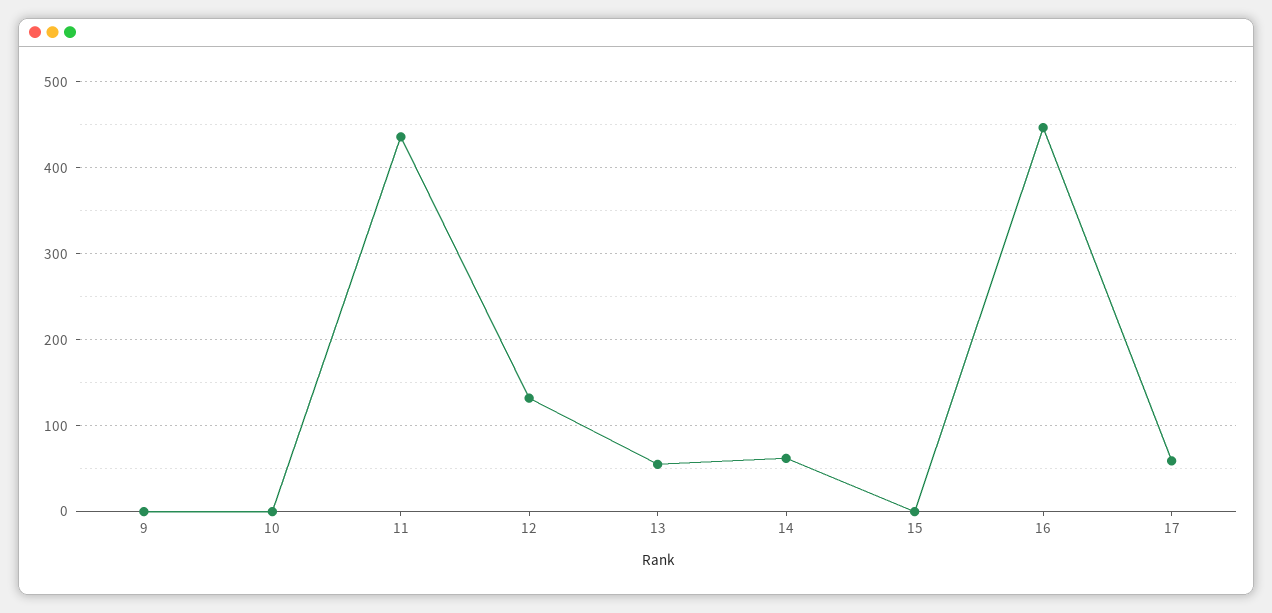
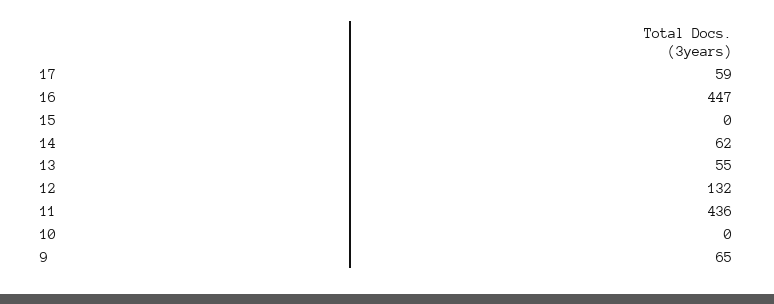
9: 0 -> 65

